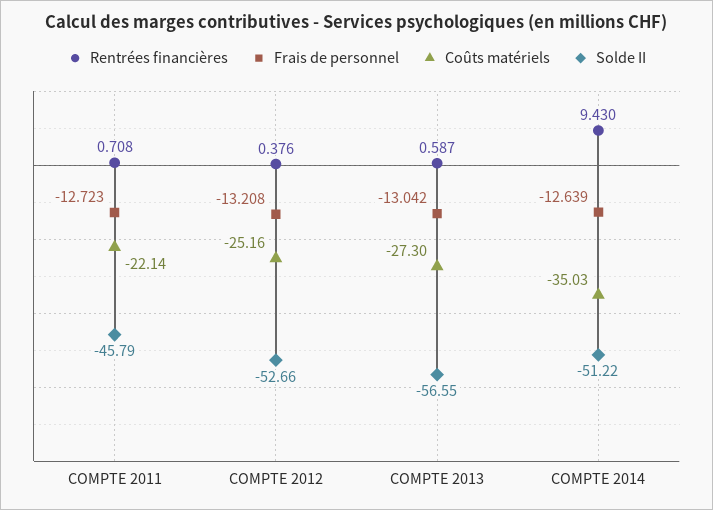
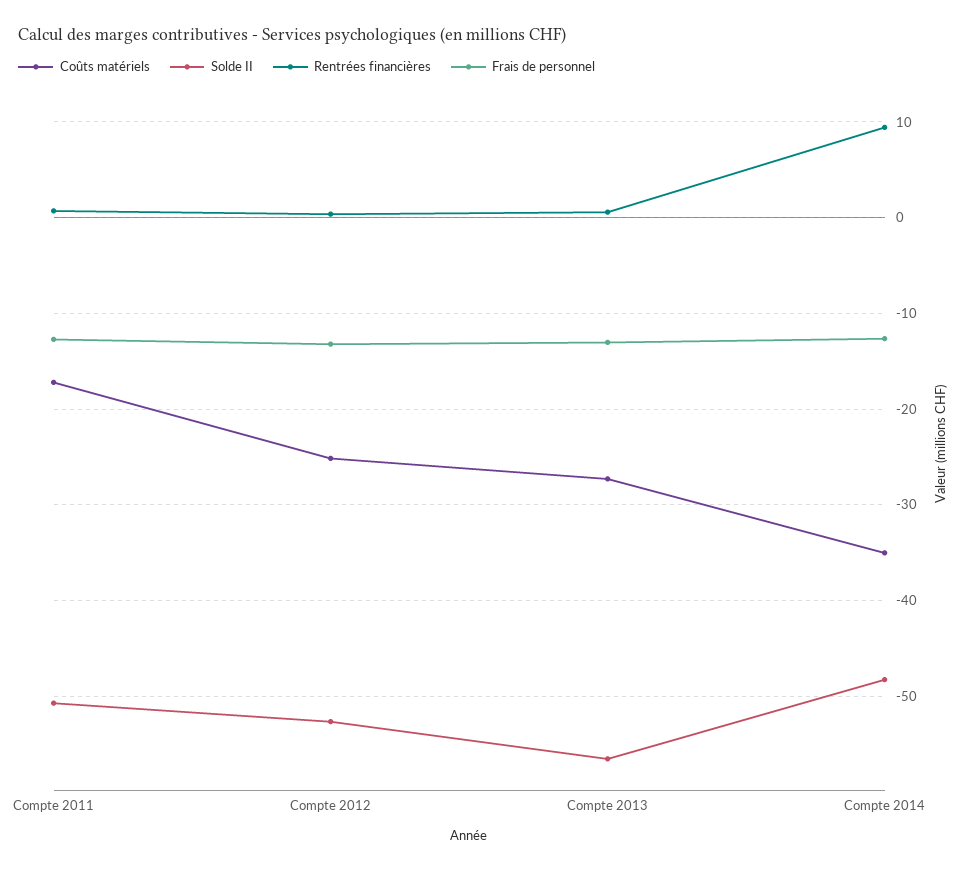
Coûts matériels, COMPTE 2011: -22.14 -> -17
Solde II, COMPTE 2011: -45.79 -> -51
Solde II, COMPTE 2014: -51.22 -> -48

